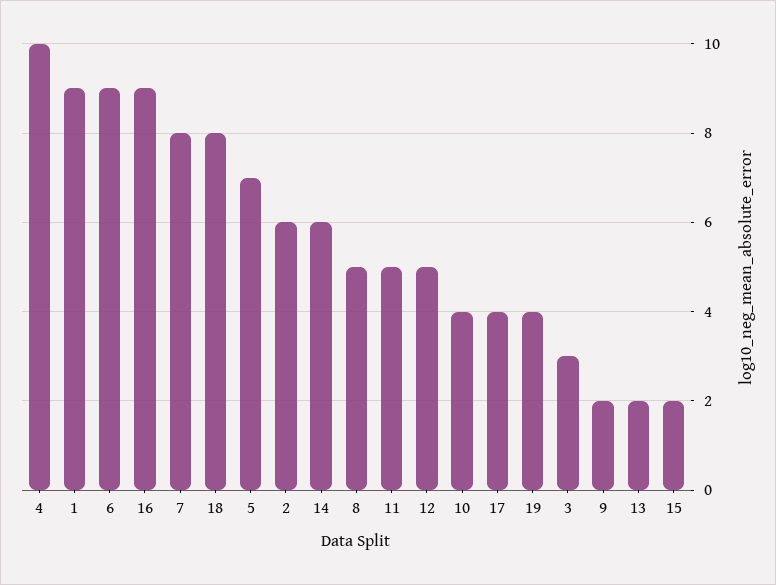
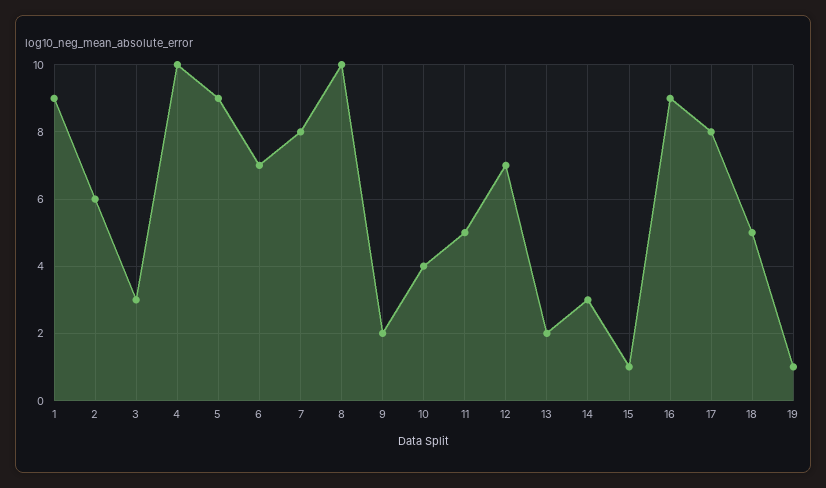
6: 9 -> 7
18: 8 -> 5
5: 7 -> 9
14: 6 -> 3
8: 5 -> 10
12: 5 -> 7
17: 4 -> 8
19: 4 -> 1
15: 2 -> 1

